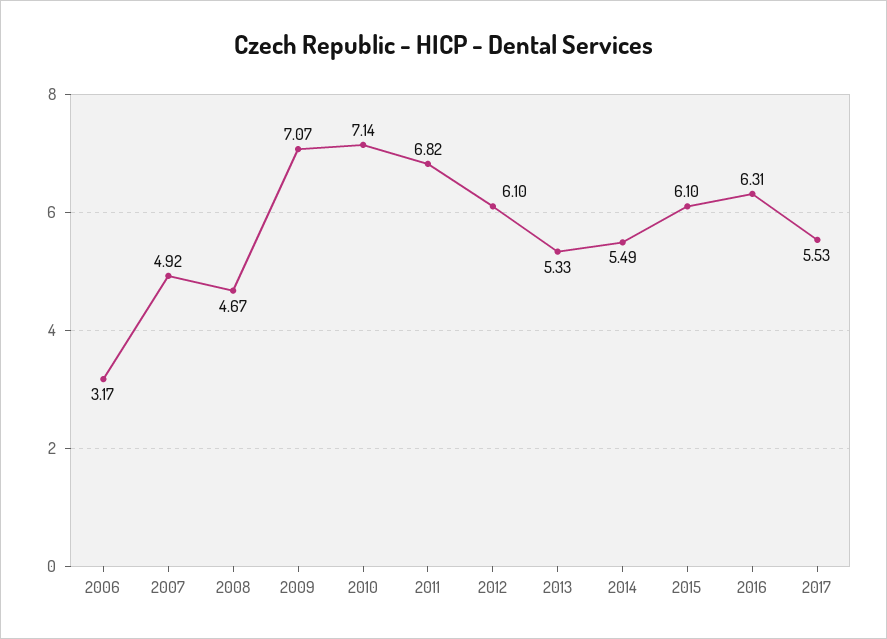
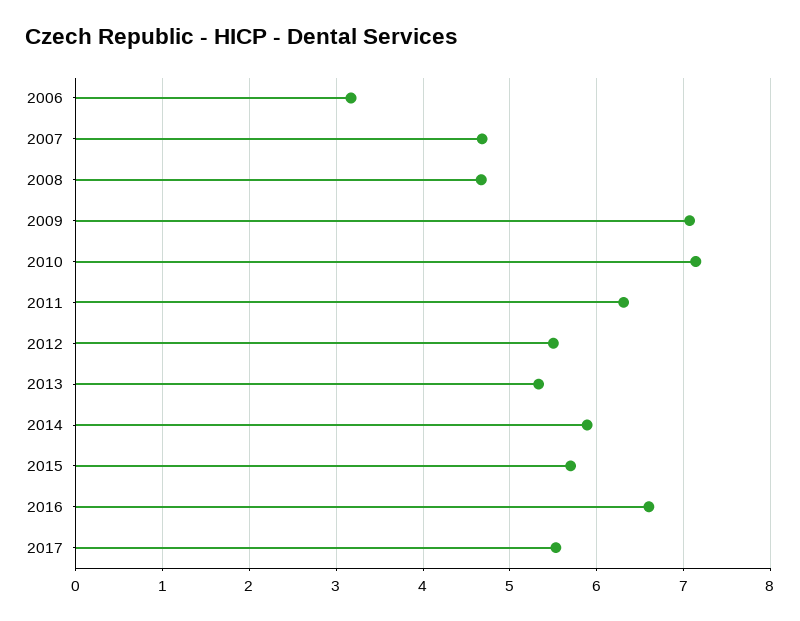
2007: 4.92 -> 4.7
2011: 6.82 -> 6.3
2012: 6.1 -> 5.5
2014: 5.49 -> 5.9
2015: 6.1 -> 5.7
2016: 6.31 -> 6.6

